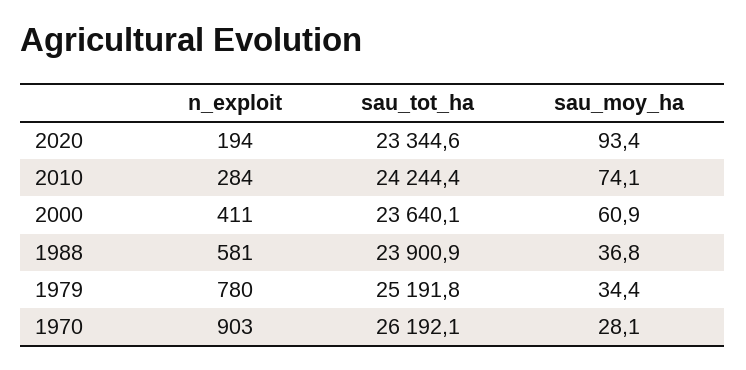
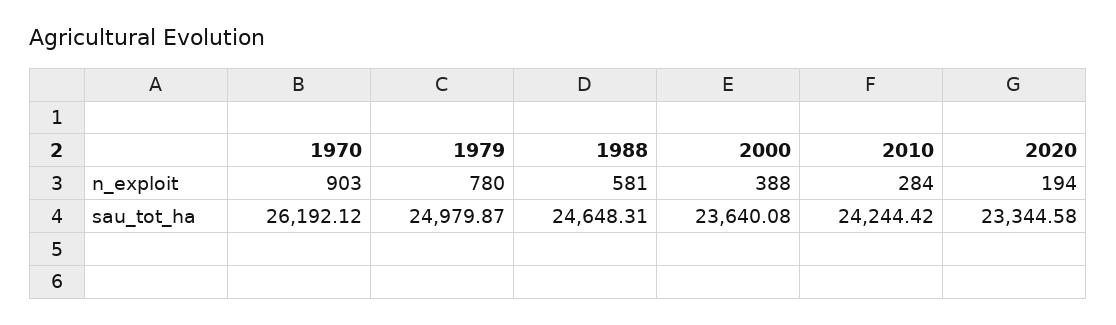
sau_moy_ha, 2020: 93.4 -> none
sau_moy_ha, 2010: 74.1 -> none
n_exploit, 2000: 411 -> 388
sau_moy_ha, 2000: 60.9 -> none
sau_tot_ha, 1988: 23900.9 -> 24648.31
sau_moy_ha, 1988: 36.8 -> none
sau_tot_ha, 1979: 25191.8 -> 24979.87
sau_moy_ha, 1979: 34.4 -> none
sau_moy_ha, 1970: 28.1 -> none

